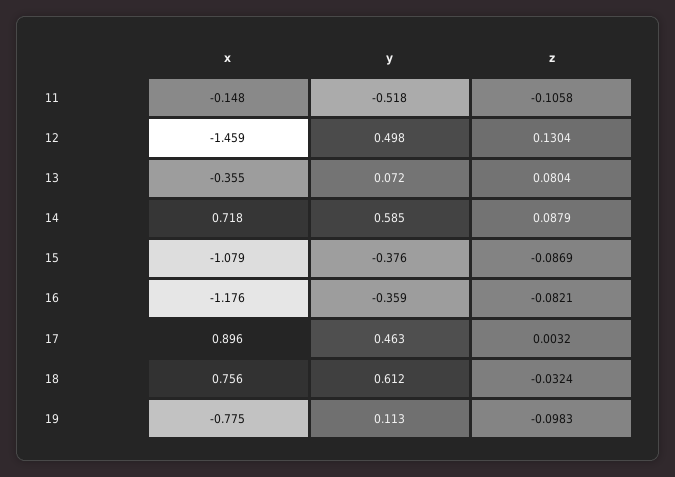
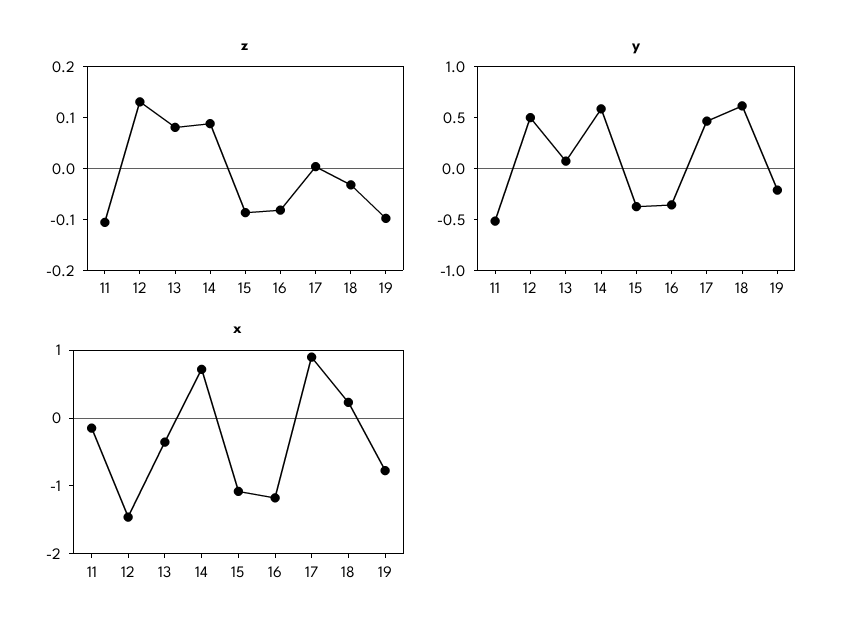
x, 18: 0.756 -> 0.2
y, 19: 0.113 -> -0.2

